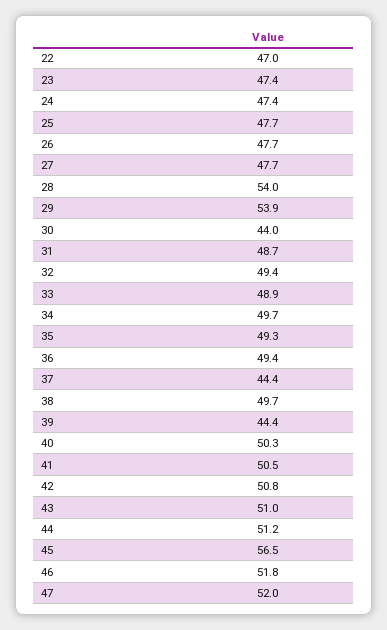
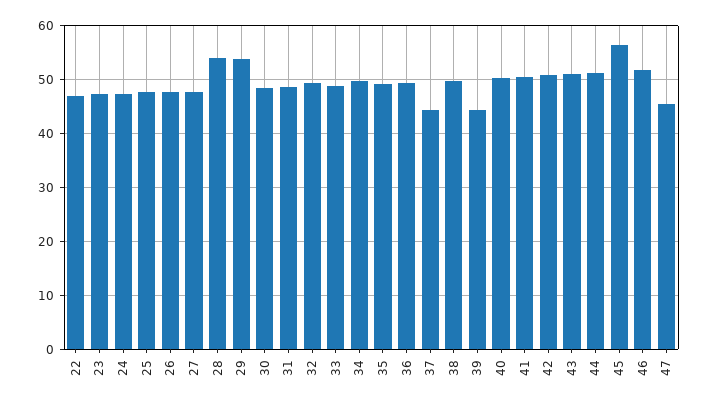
30: 44 -> 48
47: 52 -> 46

